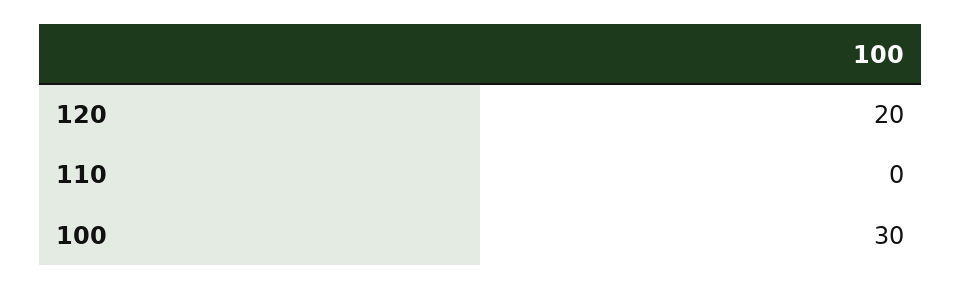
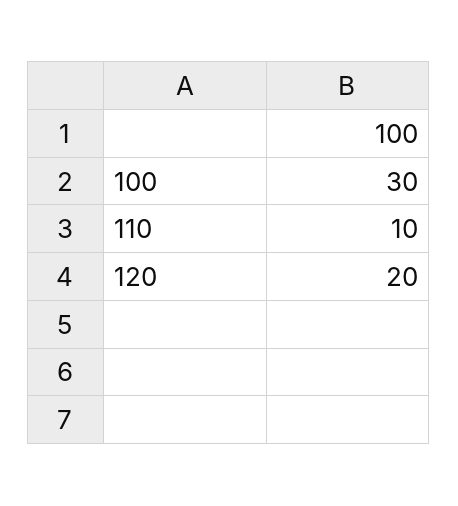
110: 0 -> 10

